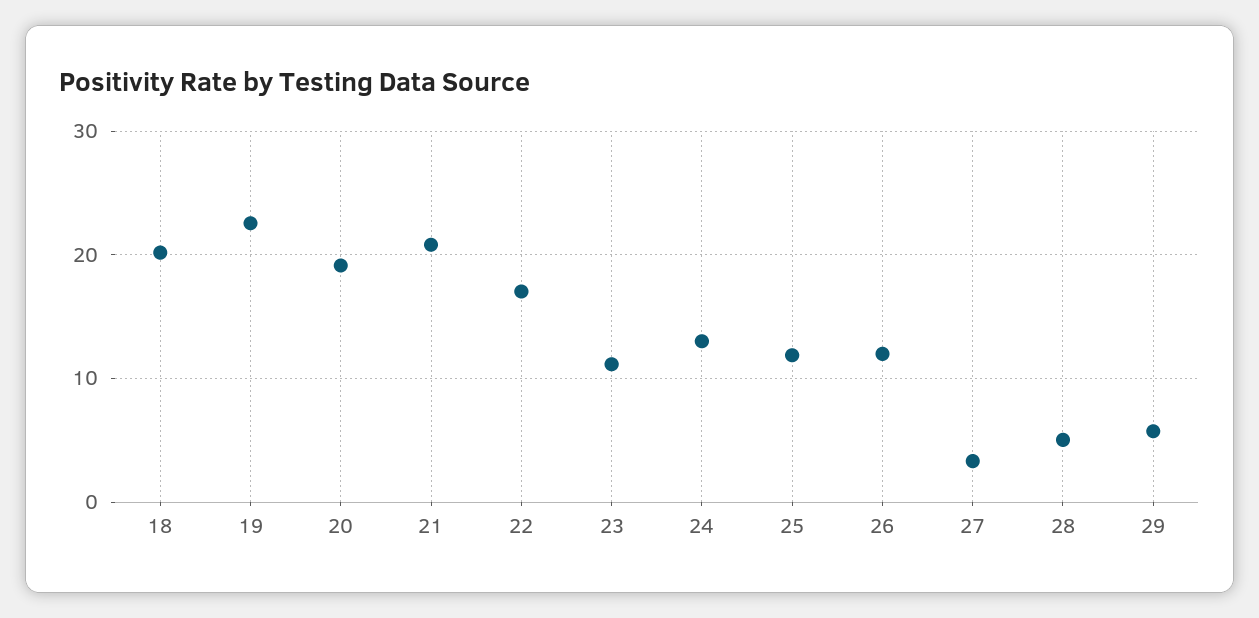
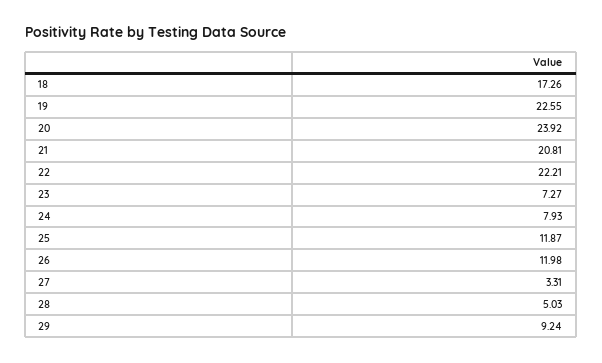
18: 20 -> 17.26
20: 19 -> 23.92
22: 17 -> 22.21
23: 11 -> 7.27
24: 13 -> 7.93
29: 6 -> 9.24

